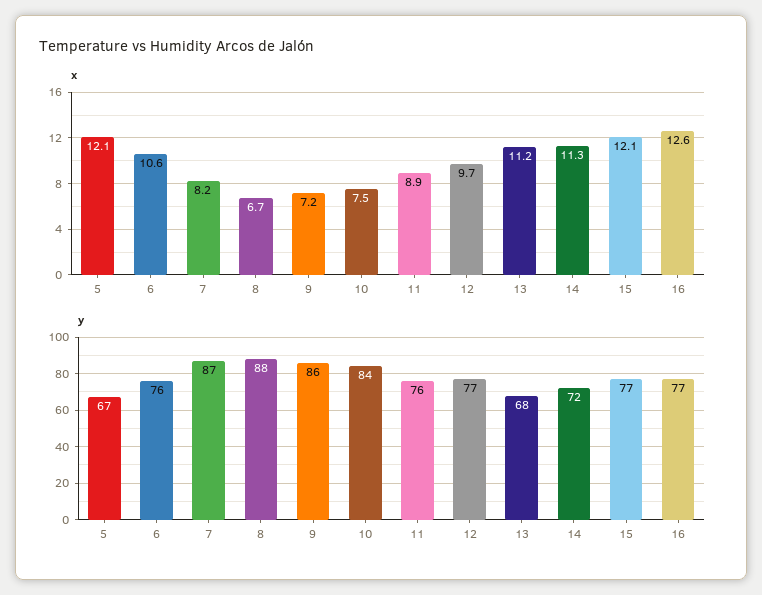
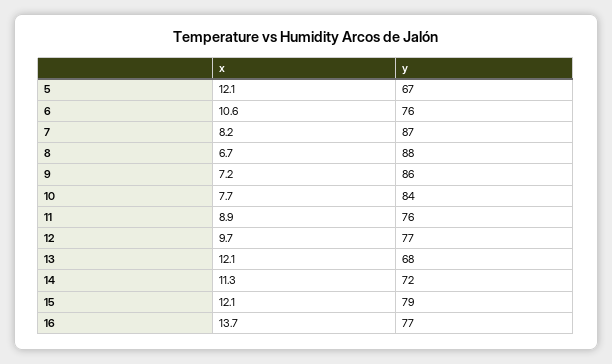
x, 10: 7.5 -> 7.7
x, 13: 11.2 -> 12.1
x, 16: 12.6 -> 13.7
y, 15: 77 -> 79

